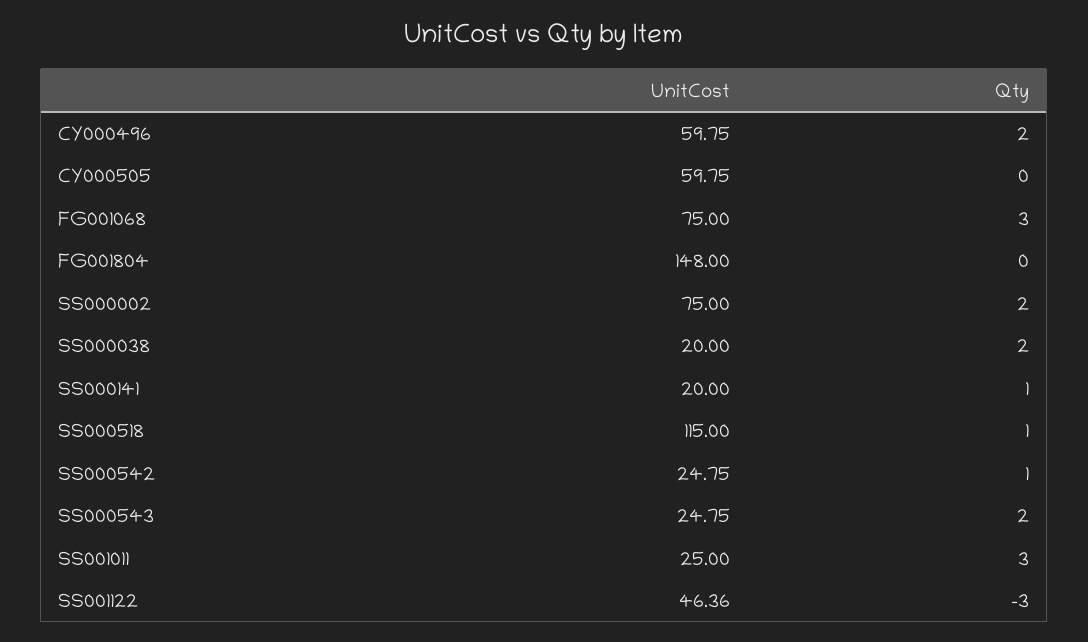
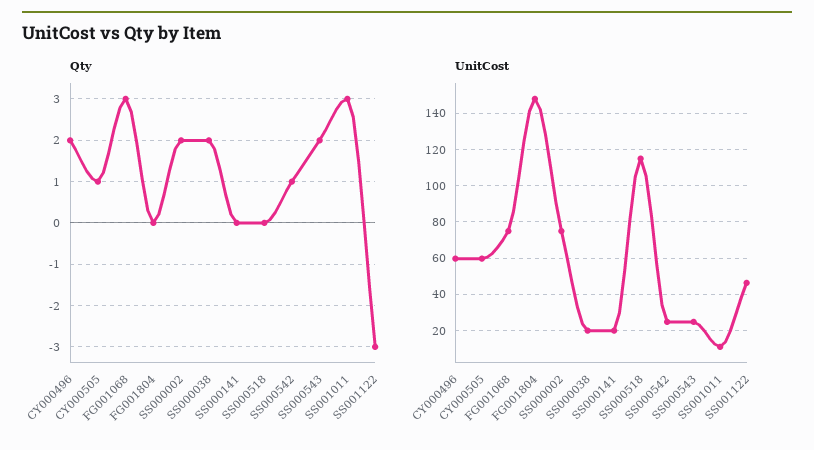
Qty, CY000505: 0 -> 1
Qty, SS000141: 1 -> 0
Qty, SS000518: 1 -> 0
UnitCost, SS001011: 25 -> 10

